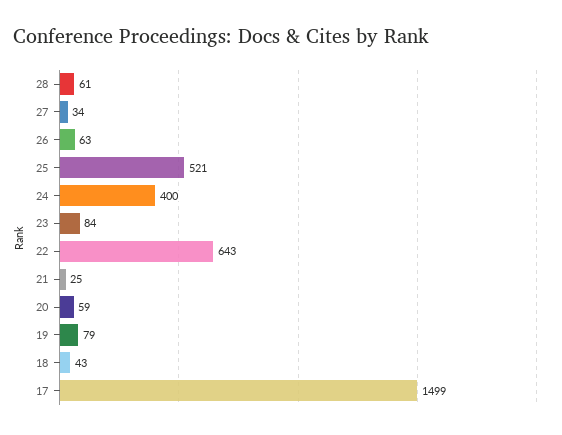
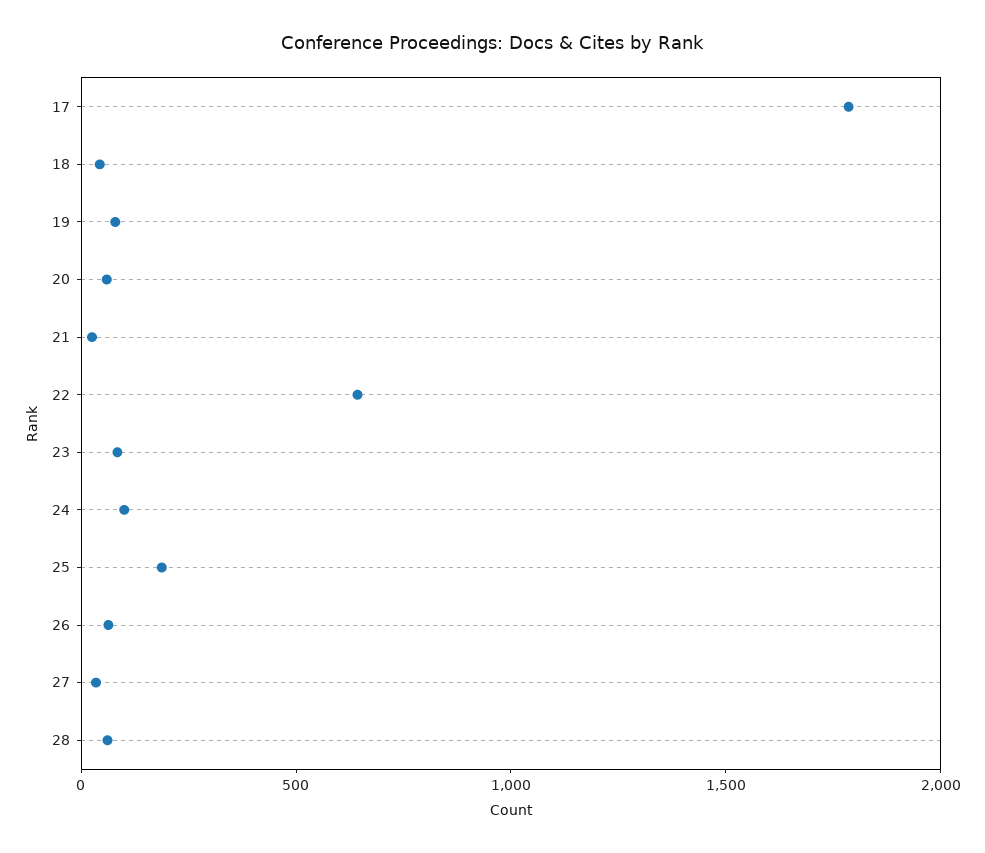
25: 521 -> 200
24: 400 -> 100
17: 1499 -> 1800

